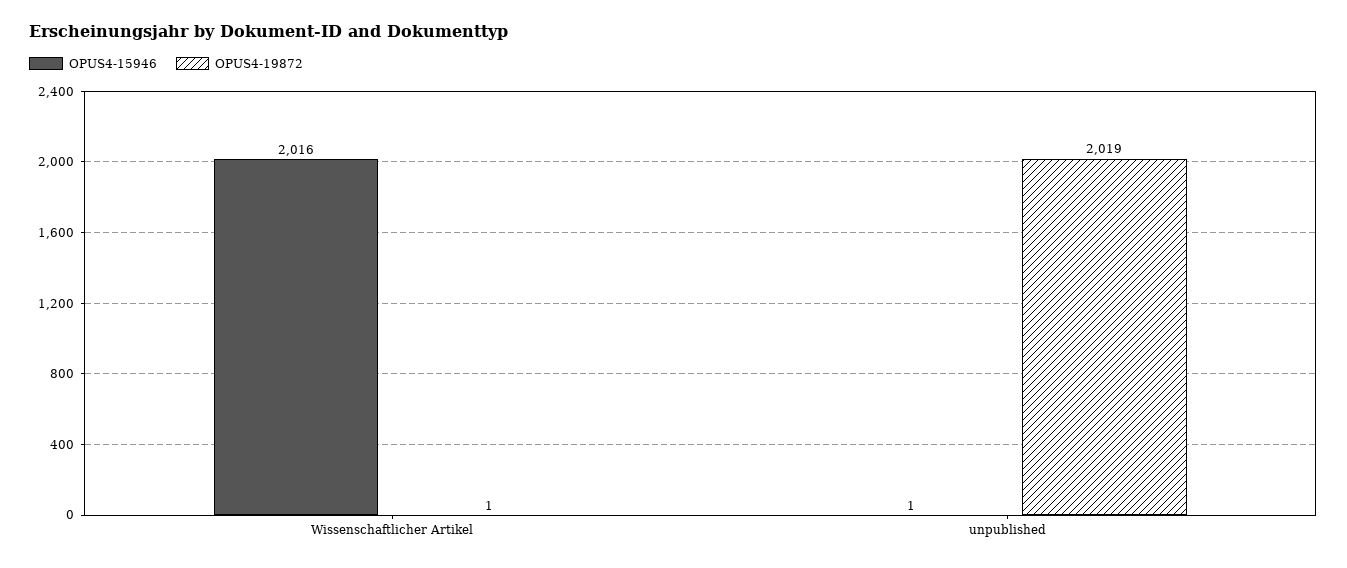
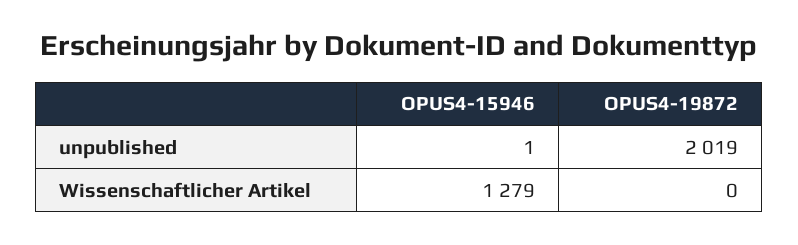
OPUS4-15946, Wissenschaftlicher Artikel: 2016 -> 1279
OPUS4-19872, Wissenschaftlicher Artikel: 1 -> 0

